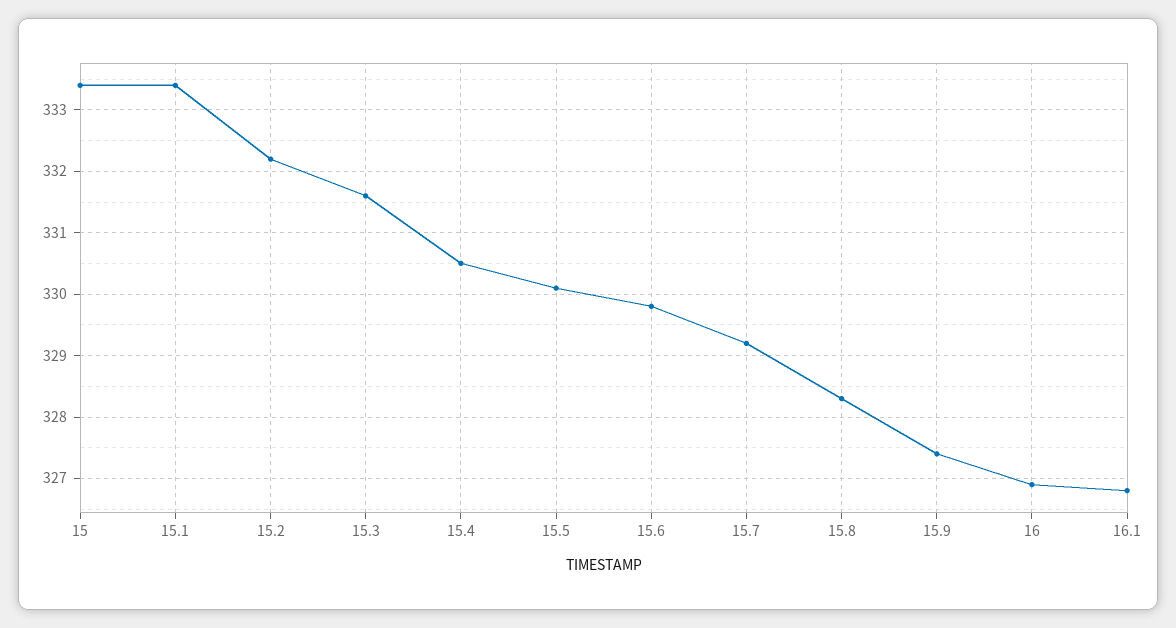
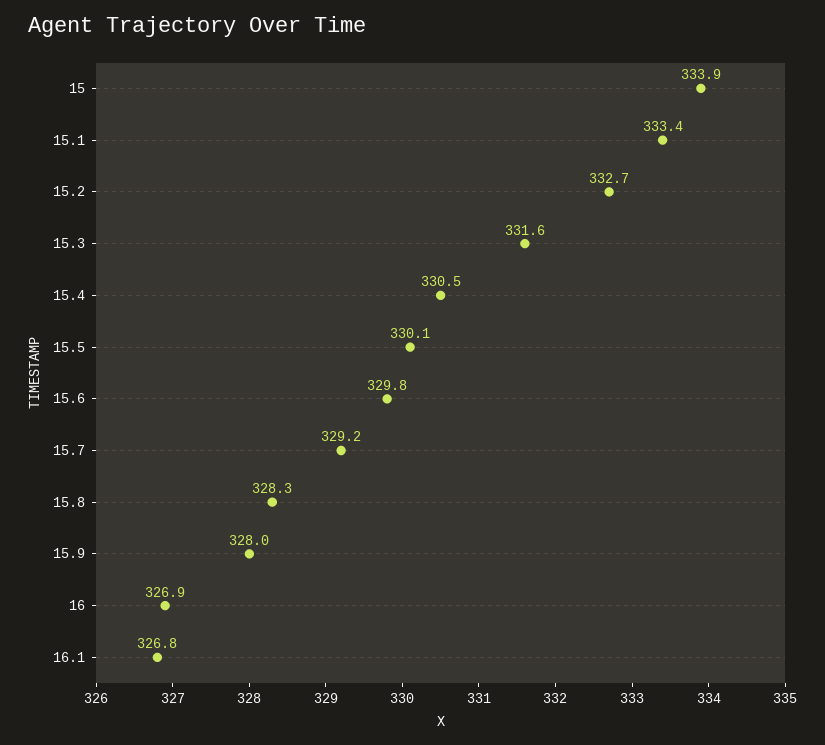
15: 333.4 -> 333.9
15.2: 332.2 -> 332.7
15.9: 327.4 -> 328

